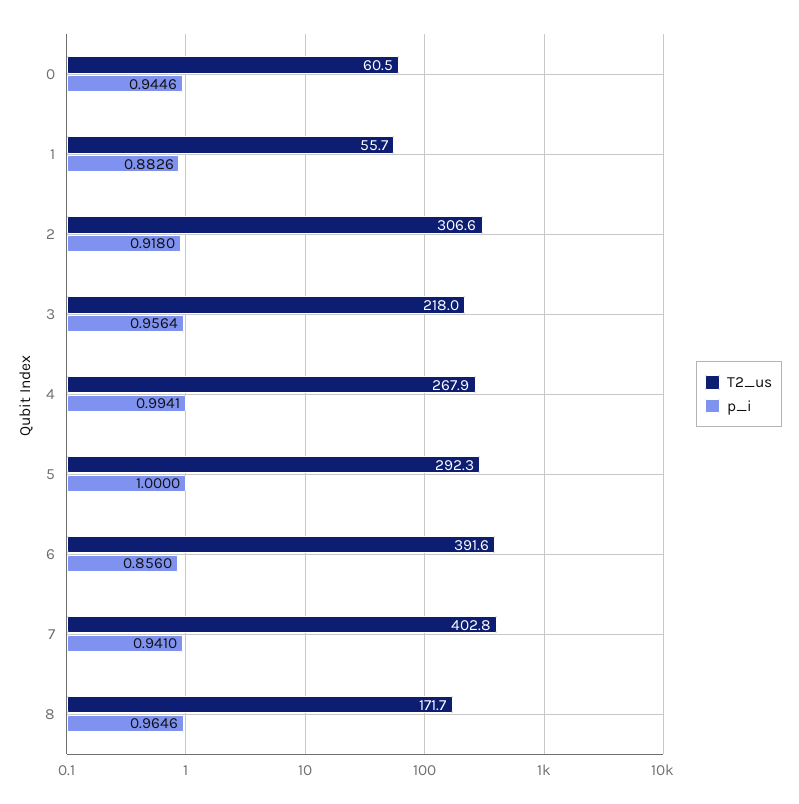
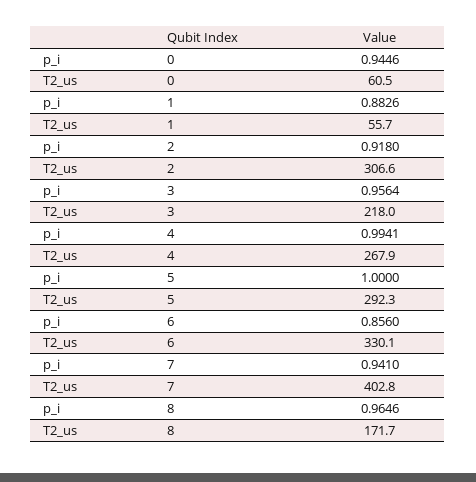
T2_us, 6: 391.6 -> 330.1

